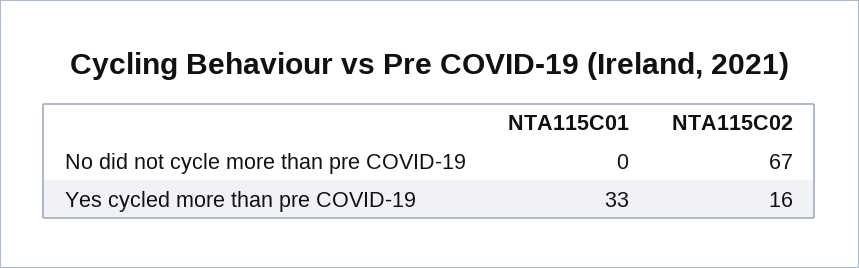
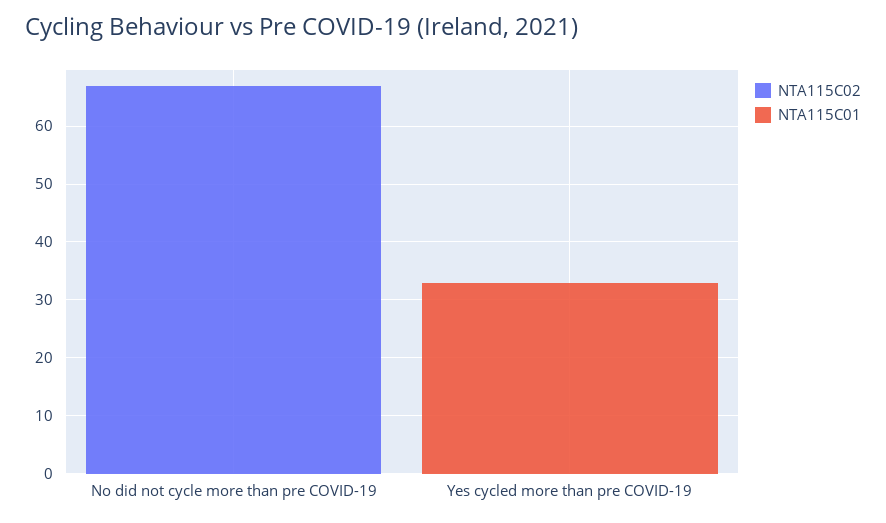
NTA115C02, Yes cycled more than pre COVID-19: 16 -> 0

